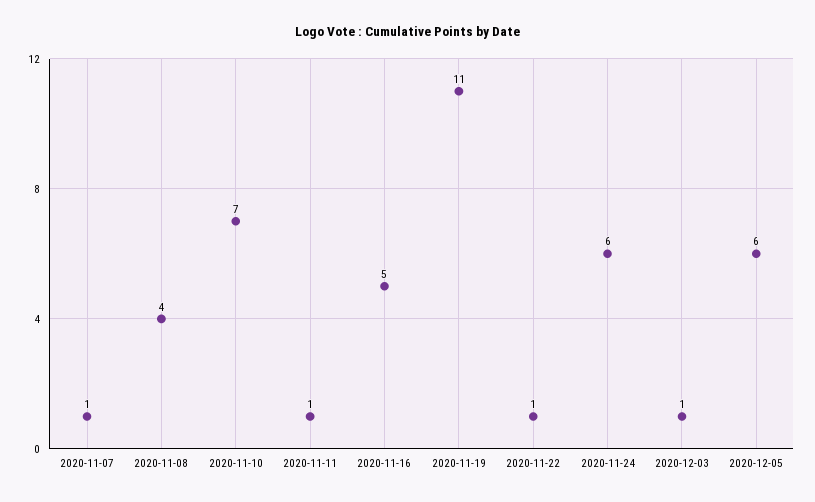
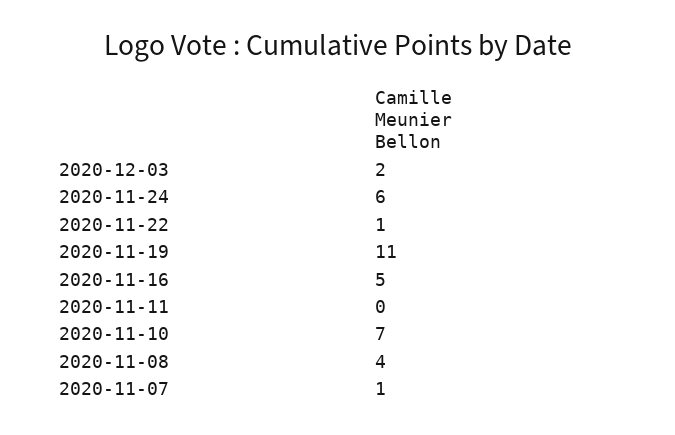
2020-11-11: 1 -> 0
2020-12-03: 1 -> 2
2020-12-05: 6 -> none

